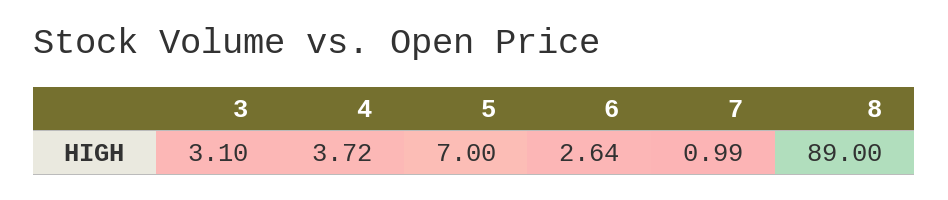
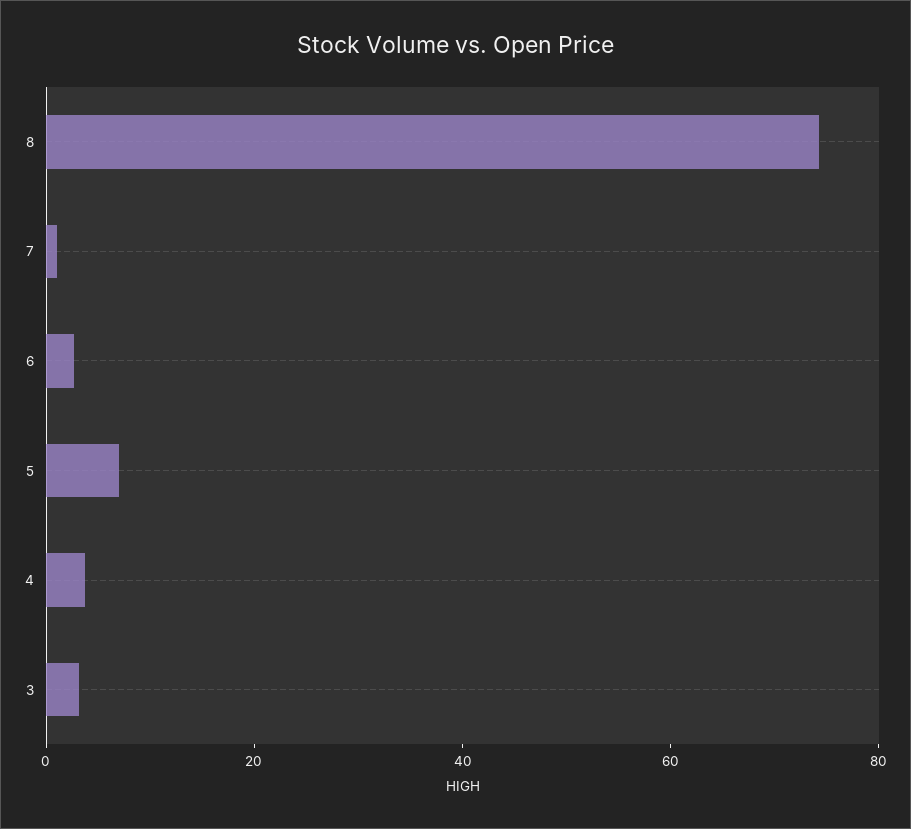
8: 89 -> 75

